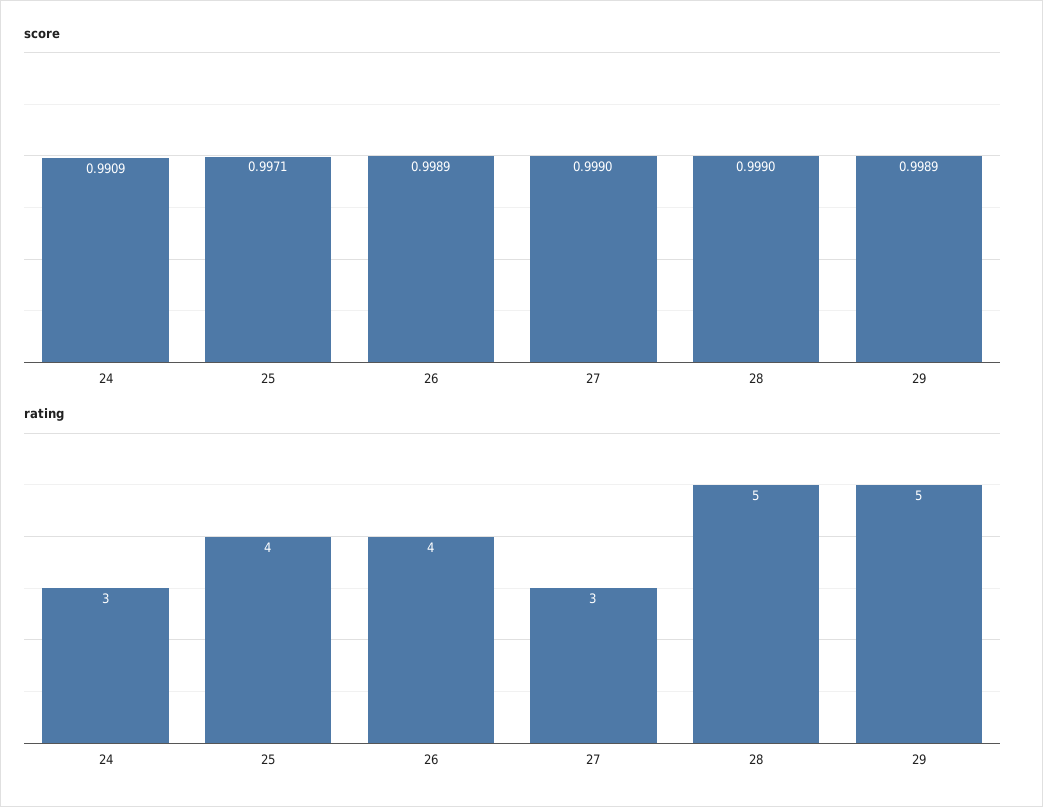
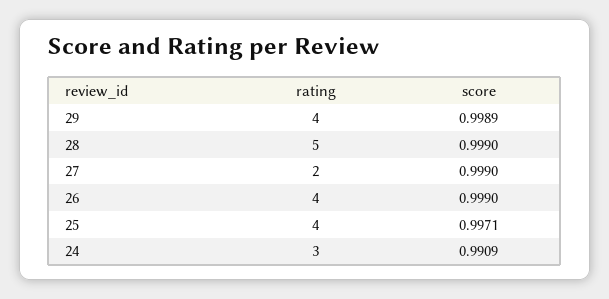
score, 26: 0.9989 -> 0.999
rating, 27: 3 -> 2
rating, 29: 5 -> 4

